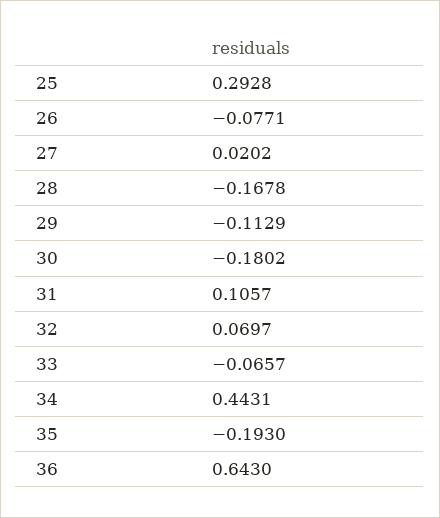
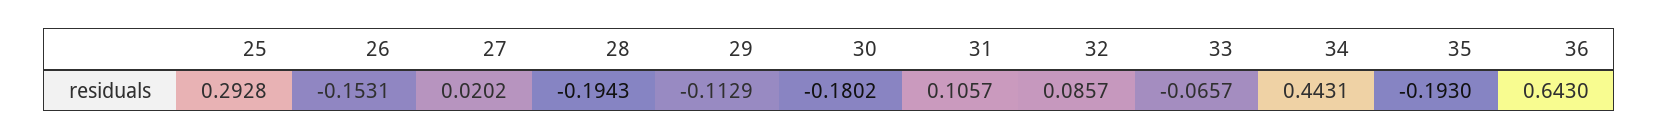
26: -0.0771 -> -0.1531
28: -0.1678 -> -0.1943
32: 0.0697 -> 0.0857

